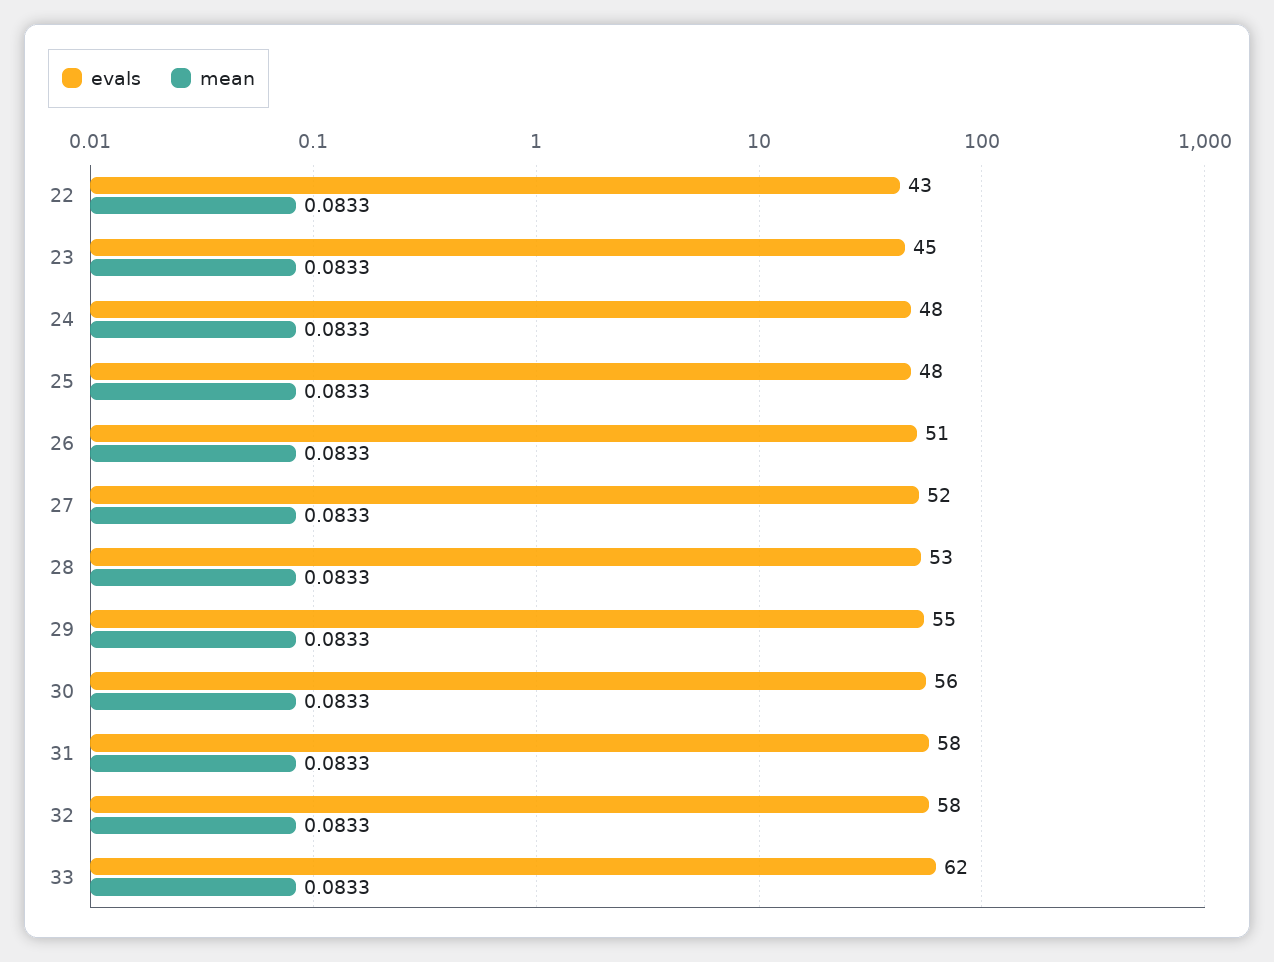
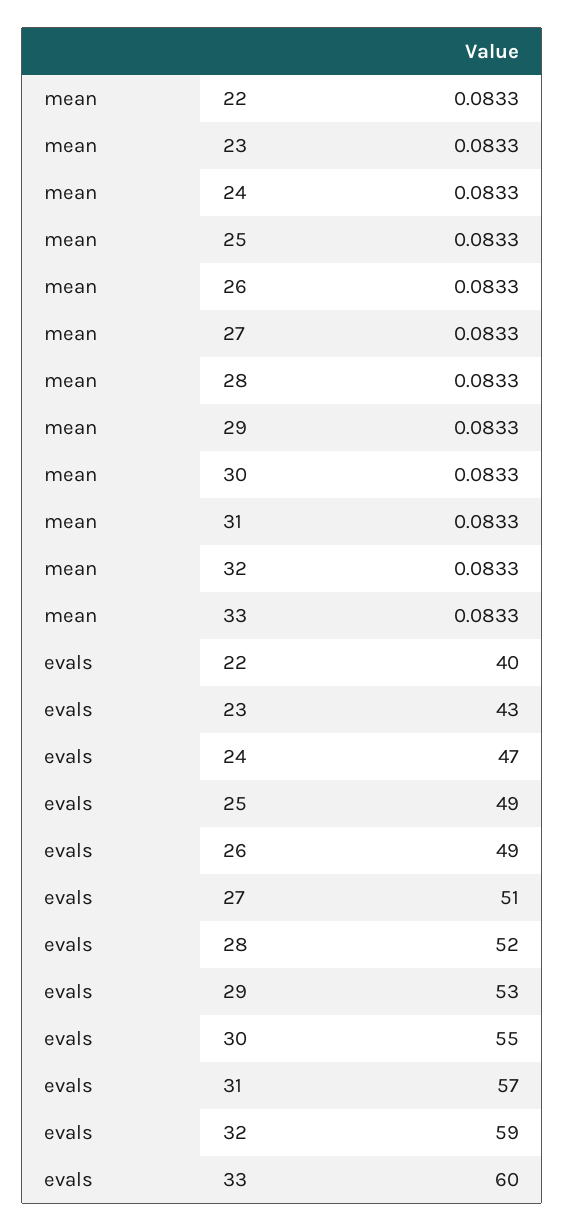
evals, 22: 43 -> 40
evals, 23: 45 -> 43
evals, 24: 48 -> 47
evals, 25: 48 -> 49
evals, 26: 51 -> 49
evals, 27: 52 -> 51
evals, 28: 53 -> 52
evals, 29: 55 -> 53
evals, 30: 56 -> 55
evals, 31: 58 -> 57
evals, 32: 58 -> 59
evals, 33: 62 -> 60

